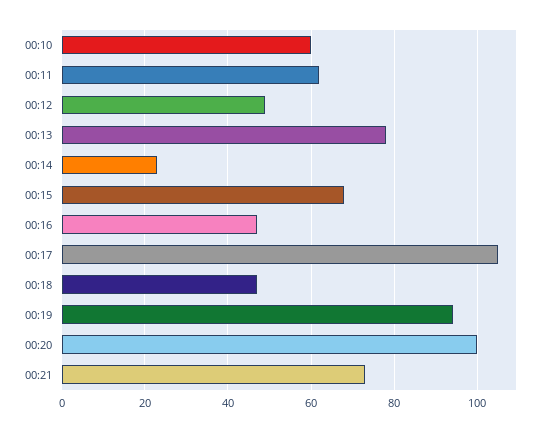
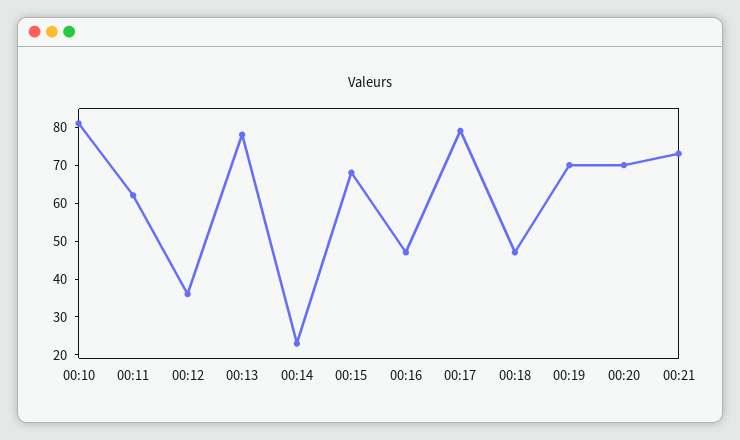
00:10: 60 -> 80
00:12: 50 -> 35
00:17: 105 -> 80
00:19: 95 -> 70
00:20: 100 -> 70

